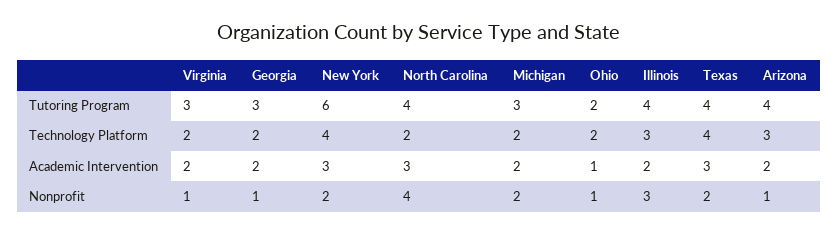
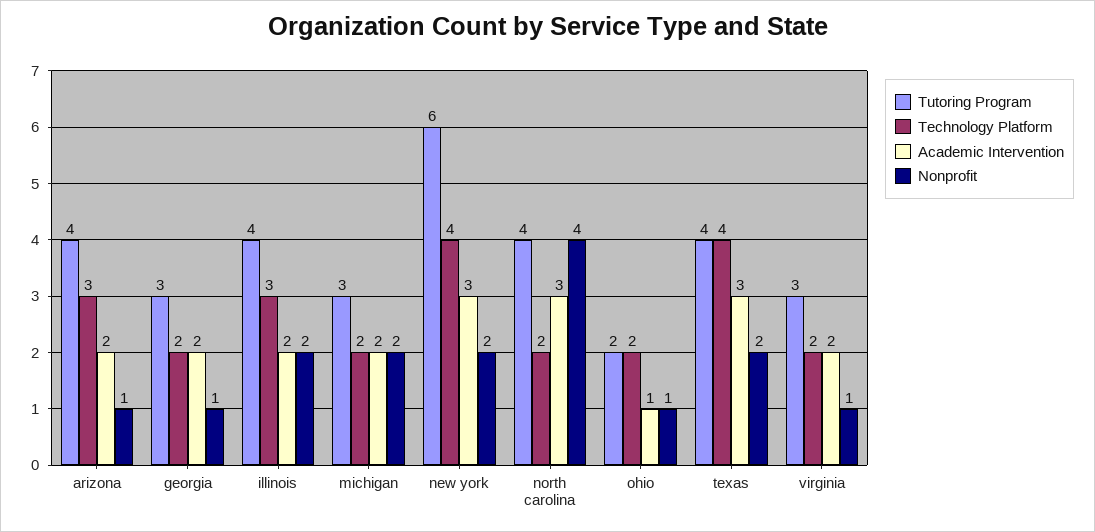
Nonprofit, Illinois: 3 -> 2

